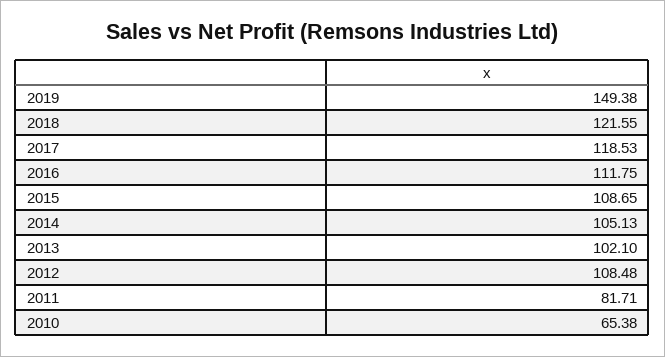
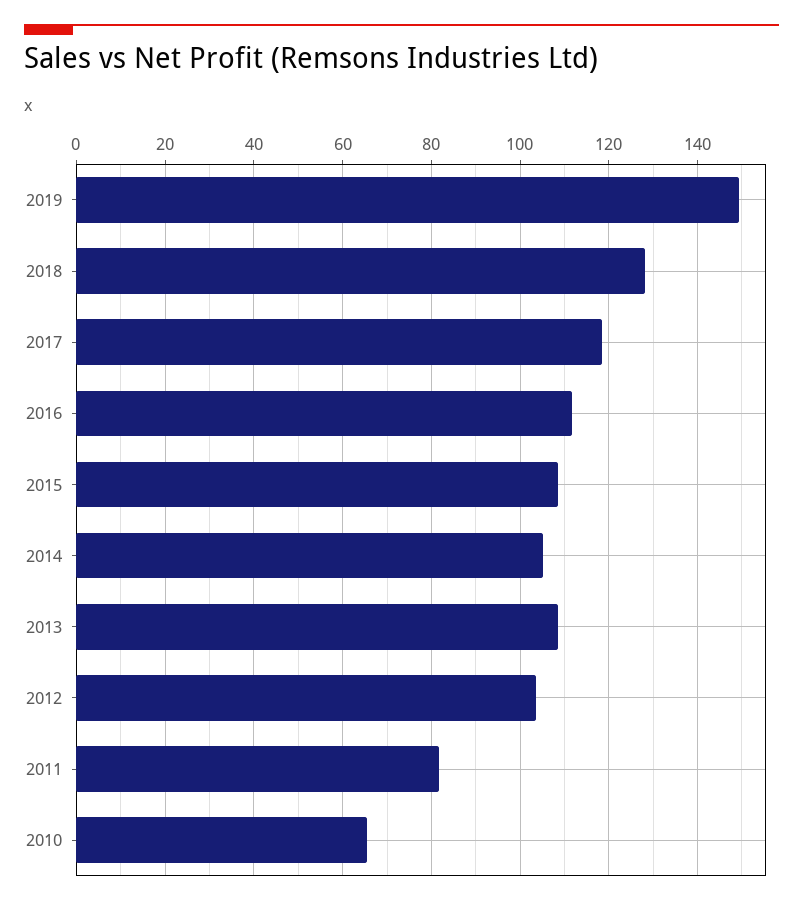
2018: 121.55 -> 128
2013: 102.1 -> 108
2012: 108.48 -> 104

